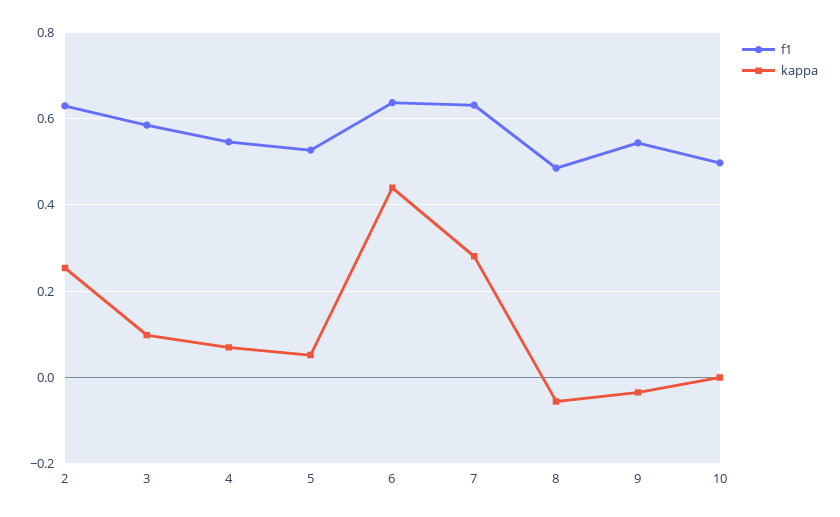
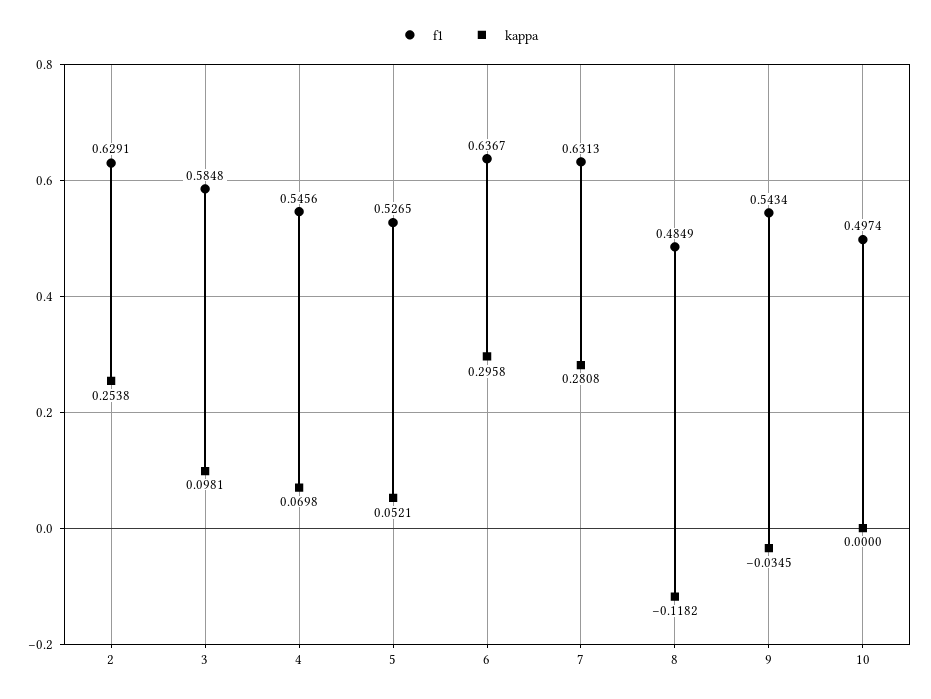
kappa, 6: 0.44 -> 0.2958
kappa, 8: -0.06 -> -0.1182

